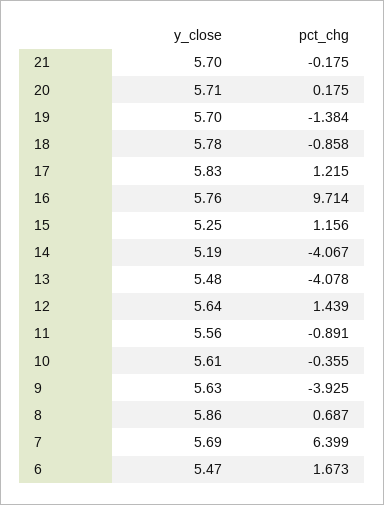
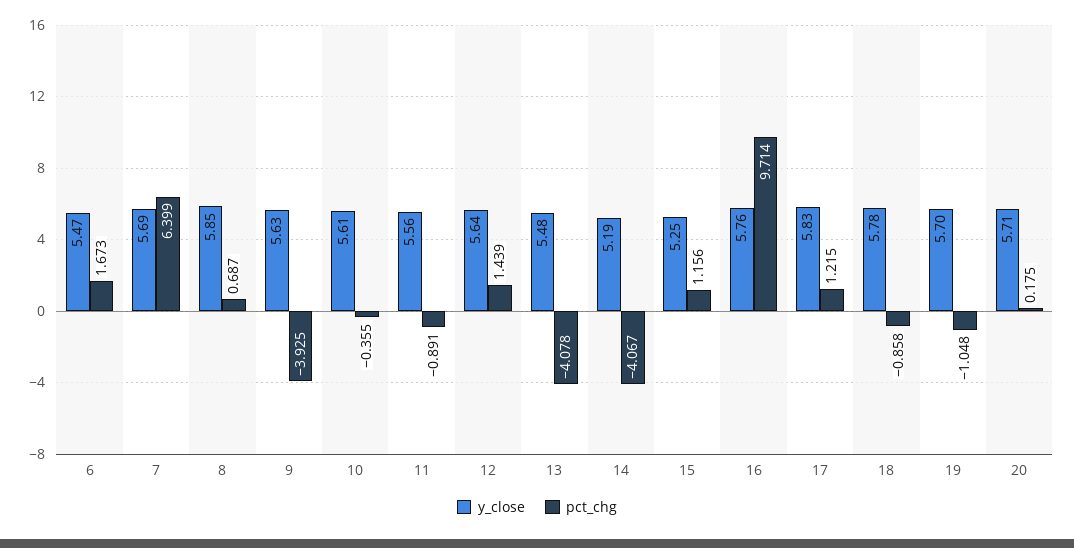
y_close, 21: 5.7 -> none
pct_chg, 21: -0.175 -> none
pct_chg, 19: -1.384 -> -1.048
y_close, 8: 5.86 -> 5.85

